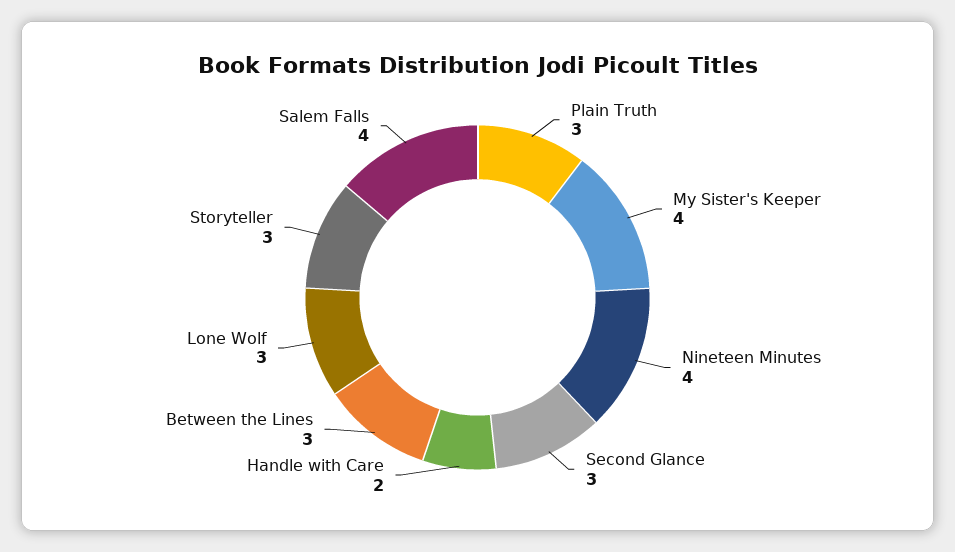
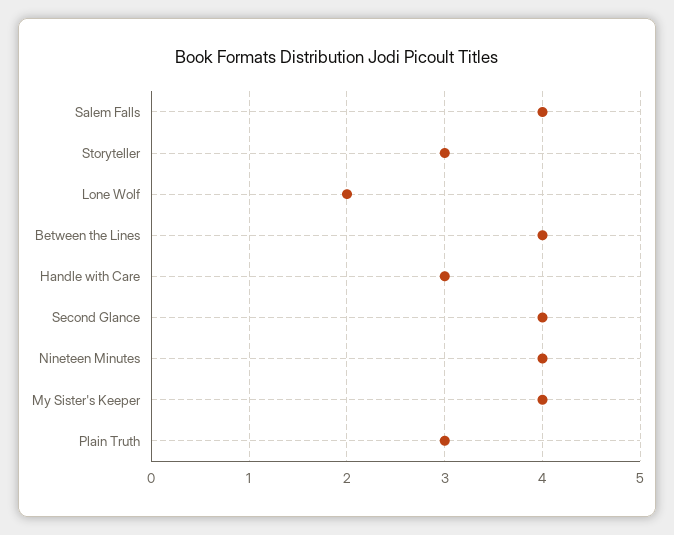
Second Glance: 3 -> 4
Handle with Care: 2 -> 3
Between the Lines: 3 -> 4
Lone Wolf: 3 -> 2

